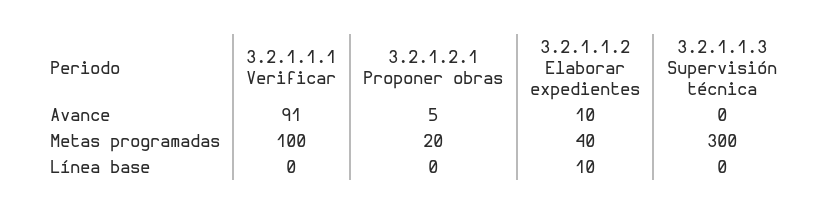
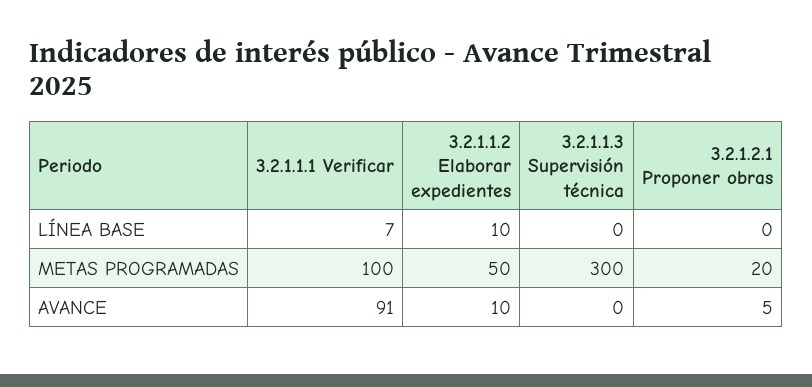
3.2.1.1.2 Elaborar expedientes, Metas programadas: 40 -> 50
3.2.1.1.1 Verificar, Línea base: 0 -> 7

